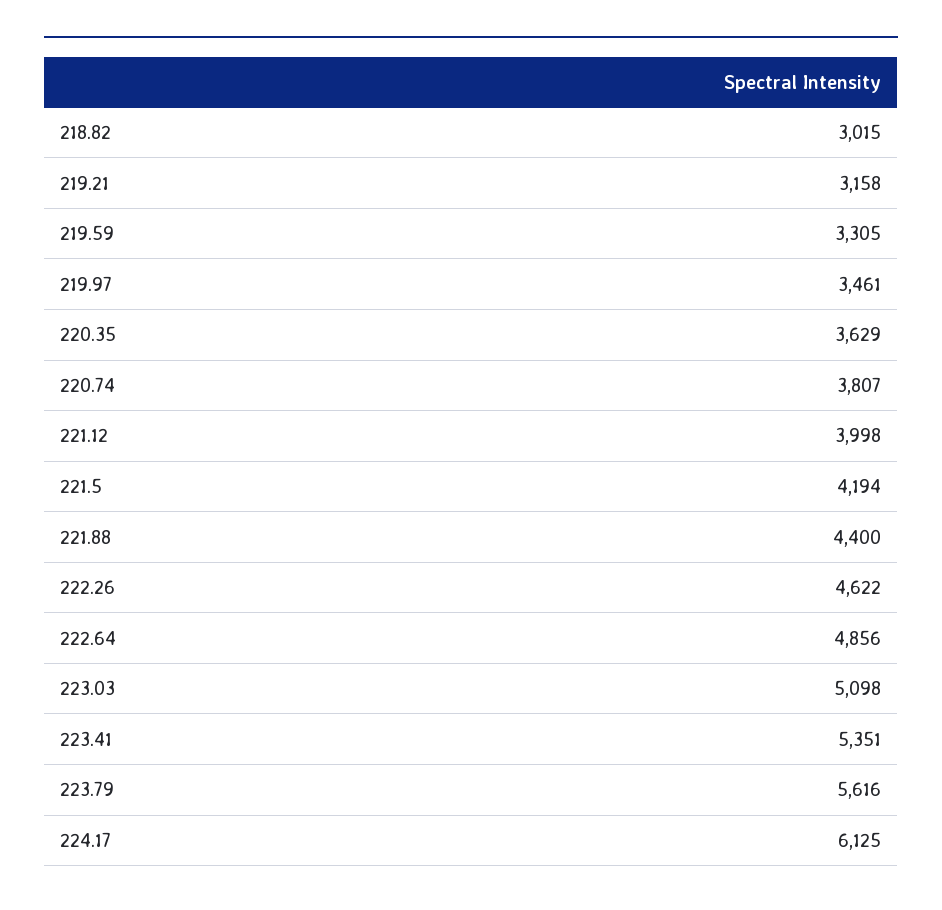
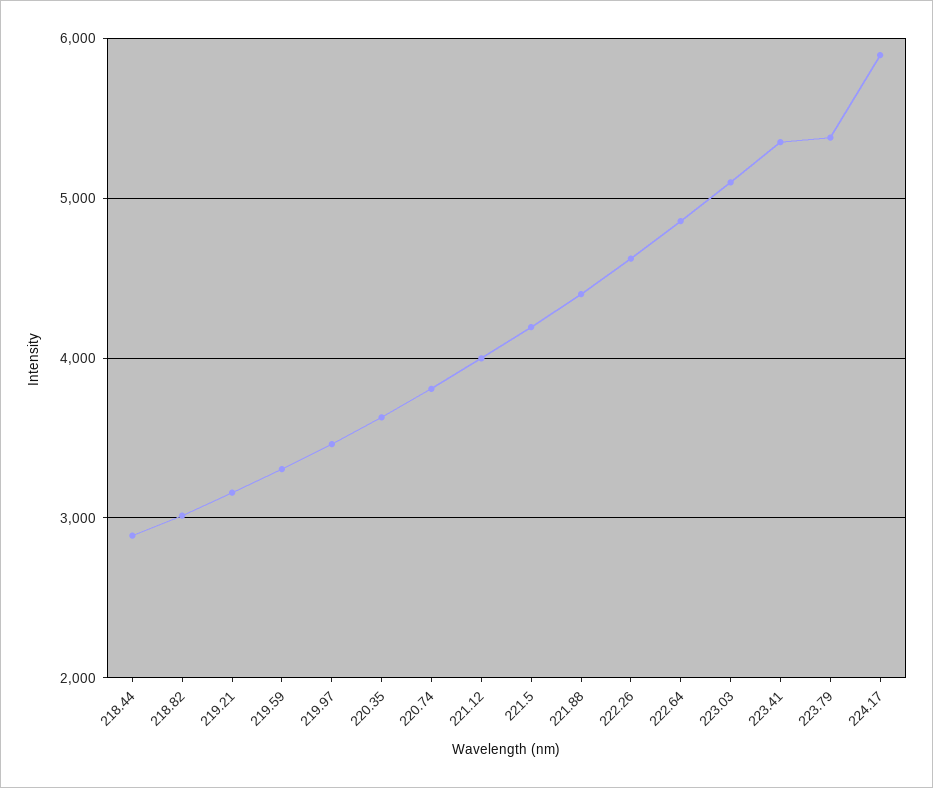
223.79: 5616 -> 5400
224.17: 6125 -> 5900
218.44: none -> 2900

